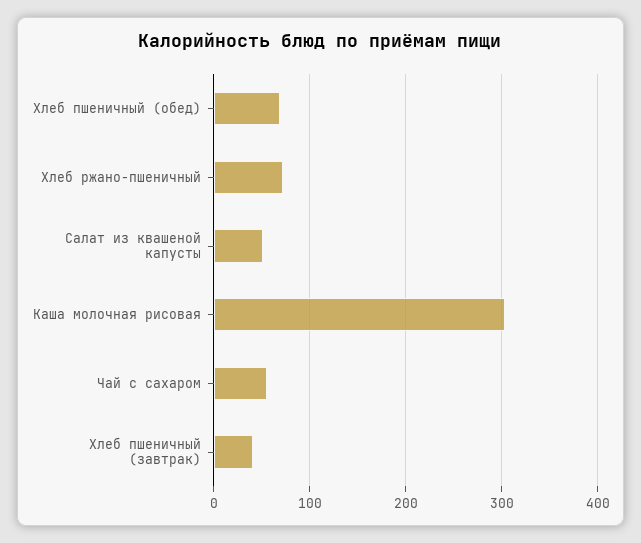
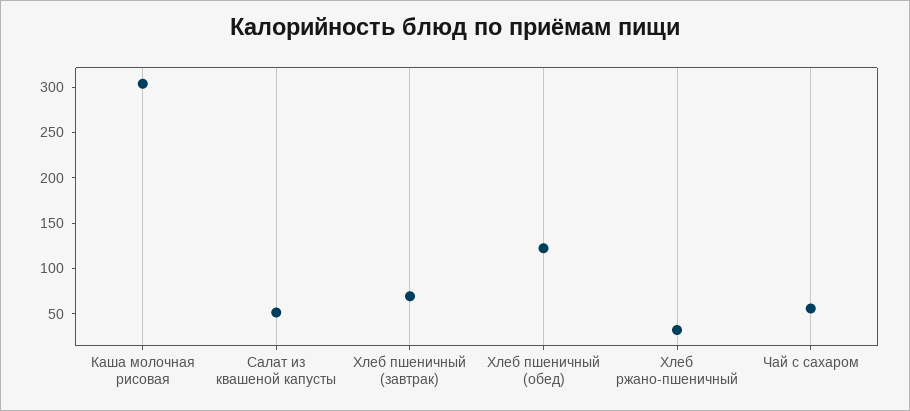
Хлеб пшеничный (обед): 70 -> 120
Хлеб ржано-пшеничный: 70 -> 30
Хлеб пшеничный (завтрак): 40 -> 70

